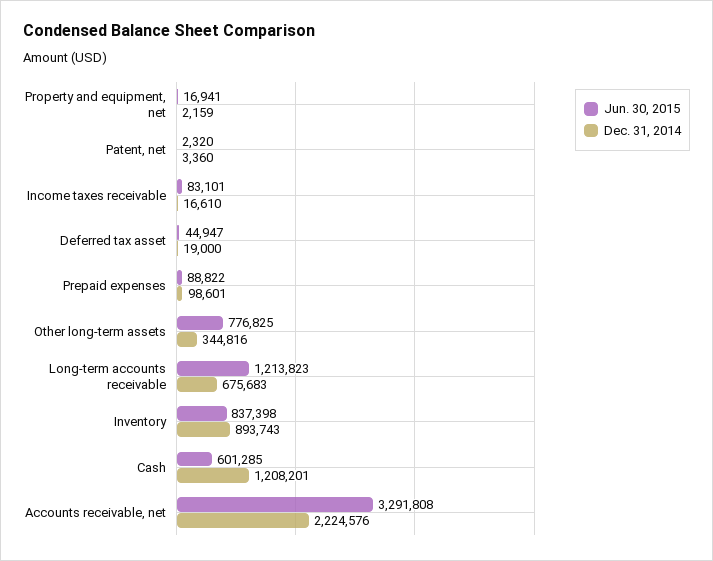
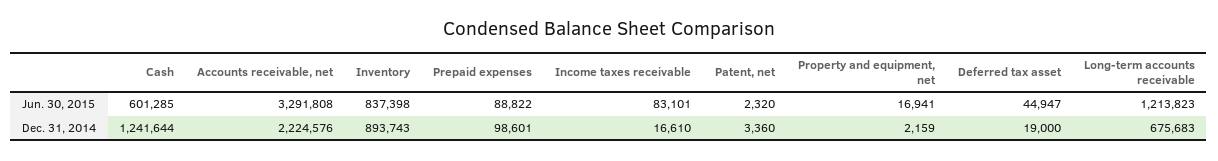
Jun. 30, 2015, Other long-term assets: 776825 -> none
Dec. 31, 2014, Other long-term assets: 344816 -> none
Dec. 31, 2014, Cash: 1208201 -> 1241644

